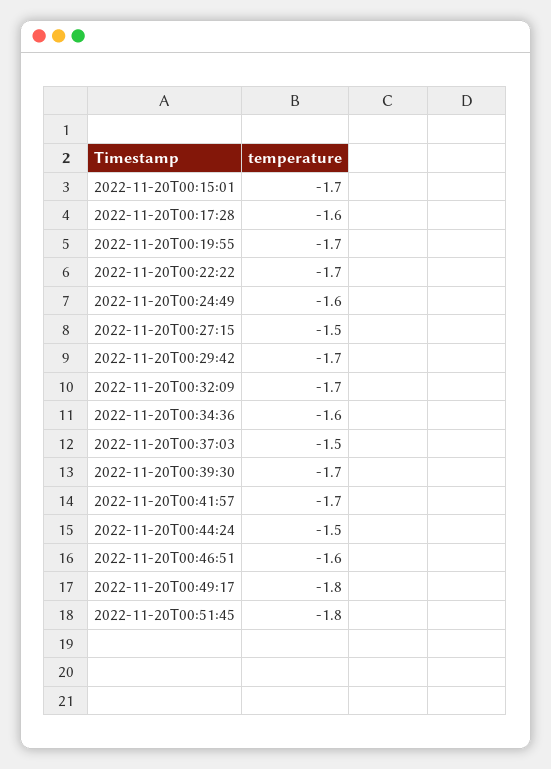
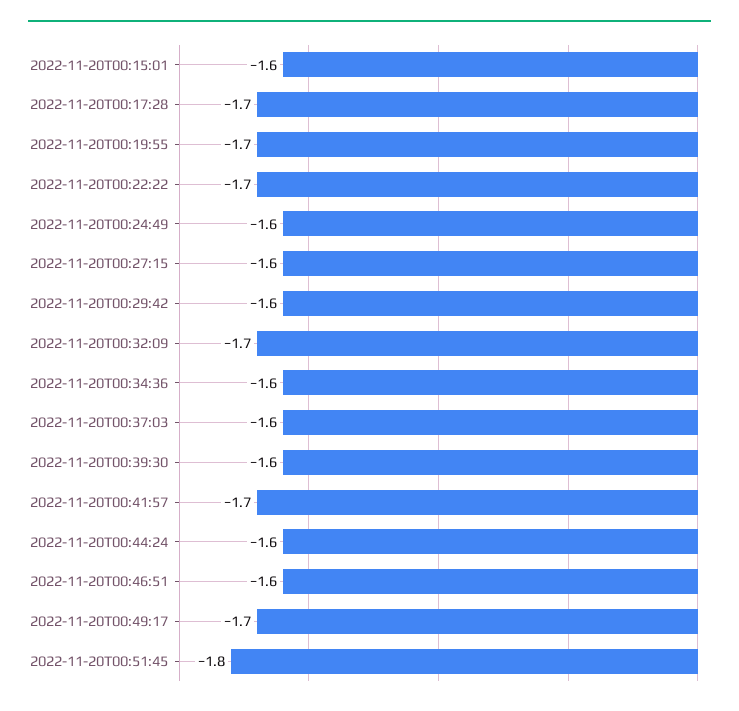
2022-11-20T00:15:01: -1.7 -> -1.6
2022-11-20T00:17:28: -1.6 -> -1.7
2022-11-20T00:27:15: -1.5 -> -1.6
2022-11-20T00:29:42: -1.7 -> -1.6
2022-11-20T00:37:03: -1.5 -> -1.6
2022-11-20T00:39:30: -1.7 -> -1.6
2022-11-20T00:44:24: -1.5 -> -1.6
2022-11-20T00:49:17: -1.8 -> -1.7

